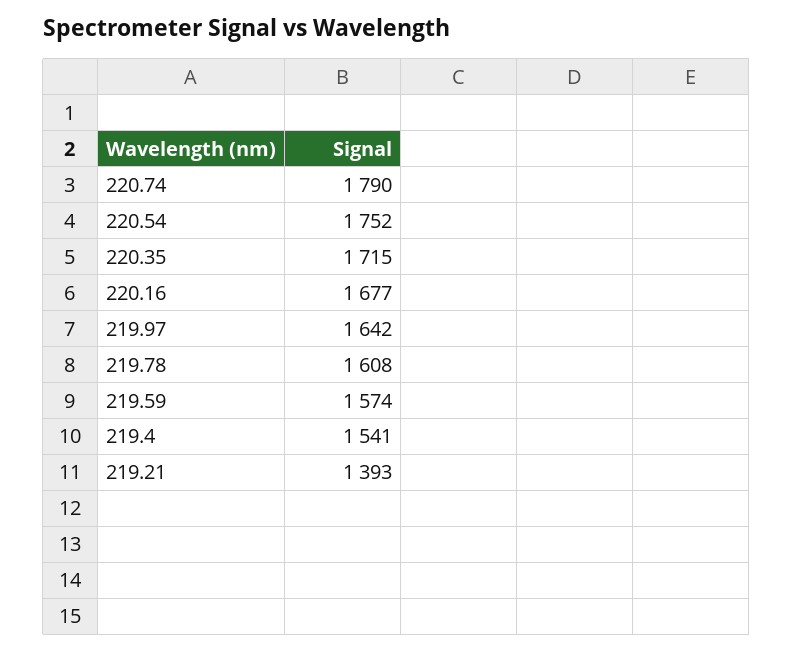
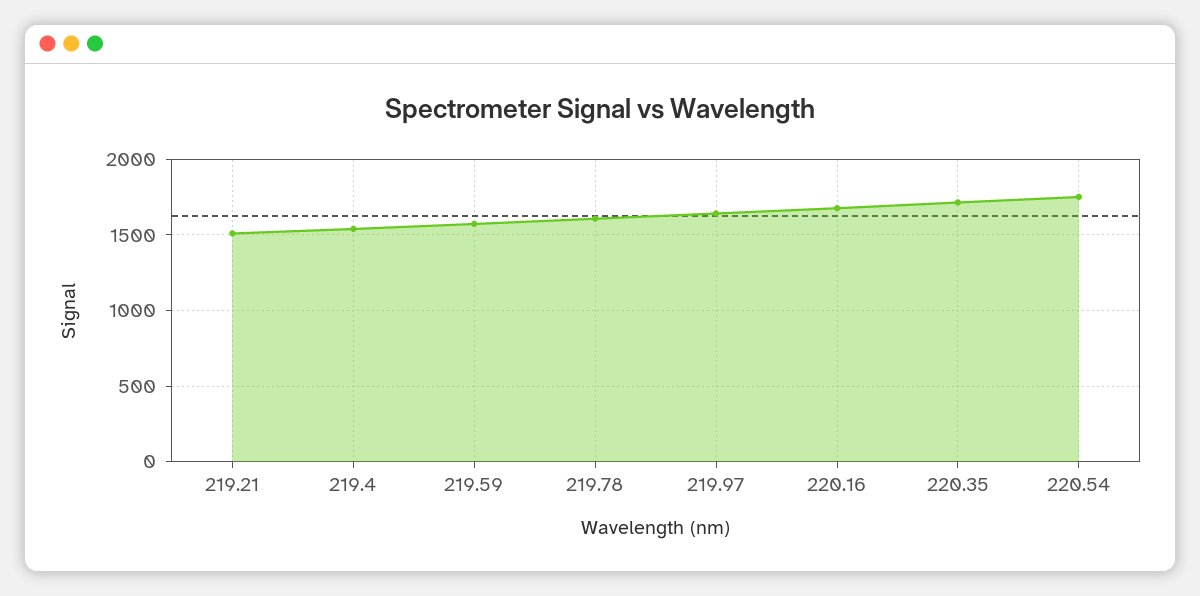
220.74: 1790 -> none
219.21: 1393 -> 1500

